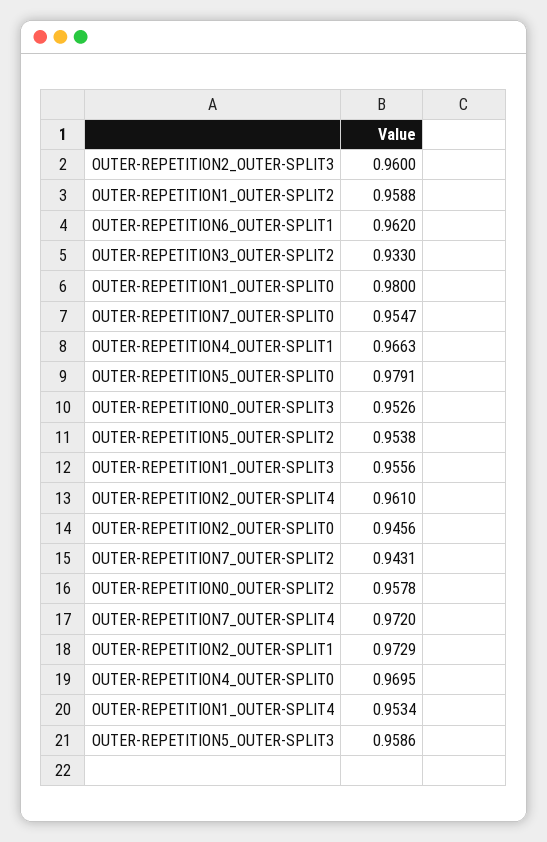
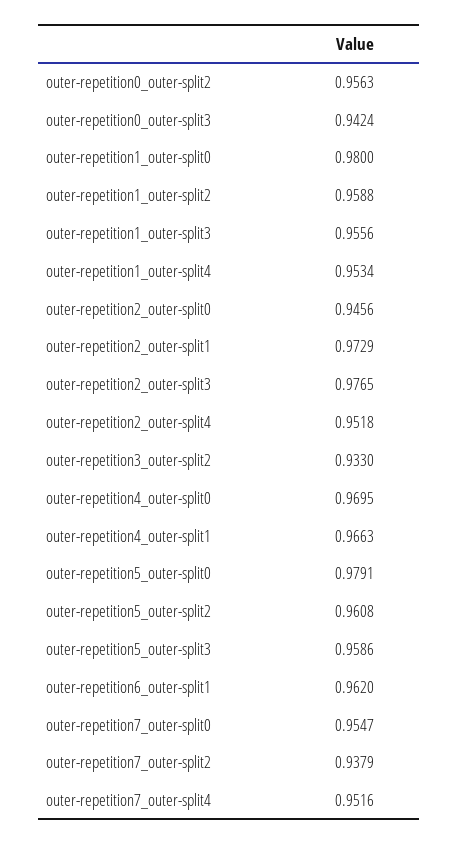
OUTER-REPETITION2_OUTER-SPLIT3: 0.96 -> 0.9765
OUTER-REPETITION0_OUTER-SPLIT3: 0.9526 -> 0.9424
OUTER-REPETITION5_OUTER-SPLIT2: 0.9538 -> 0.9608
OUTER-REPETITION2_OUTER-SPLIT4: 0.961 -> 0.9518
OUTER-REPETITION7_OUTER-SPLIT2: 0.9431 -> 0.9379
OUTER-REPETITION0_OUTER-SPLIT2: 0.9578 -> 0.9563
OUTER-REPETITION7_OUTER-SPLIT4: 0.972 -> 0.9516

